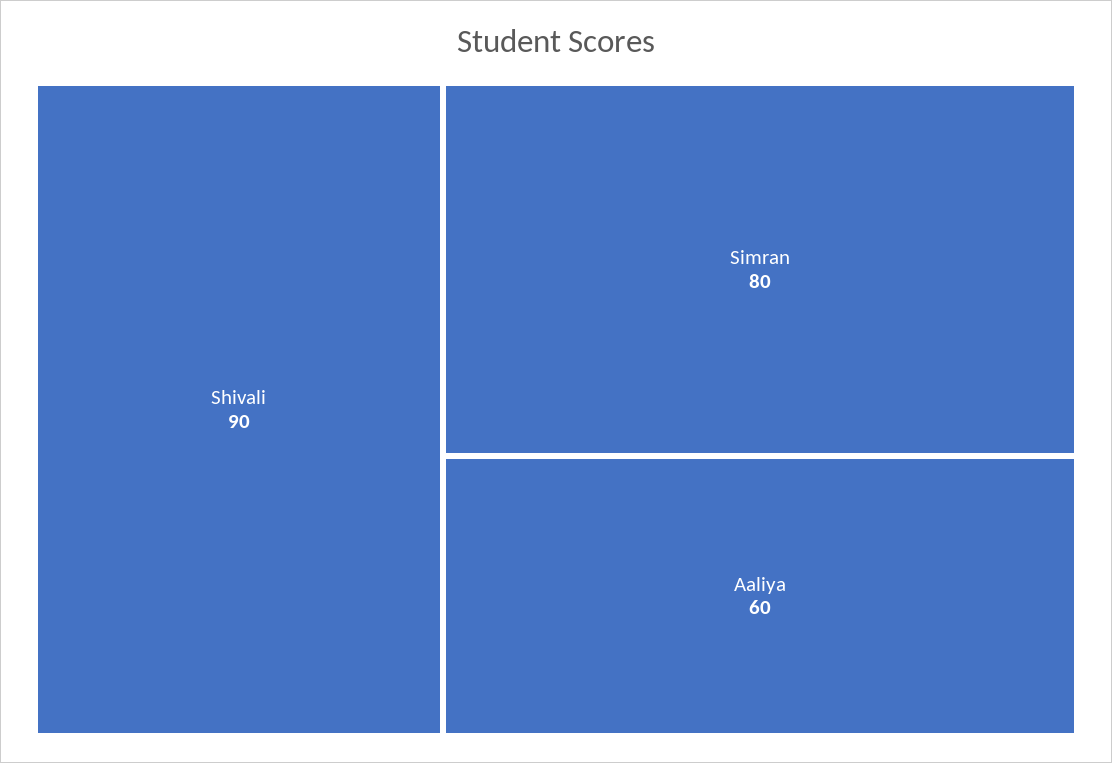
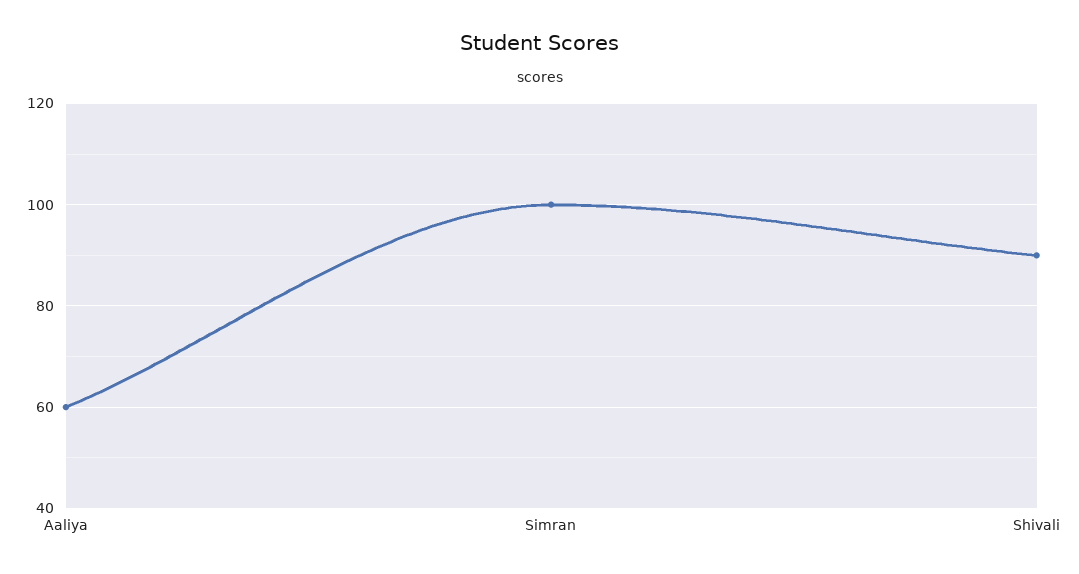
Simran: 80 -> 100

